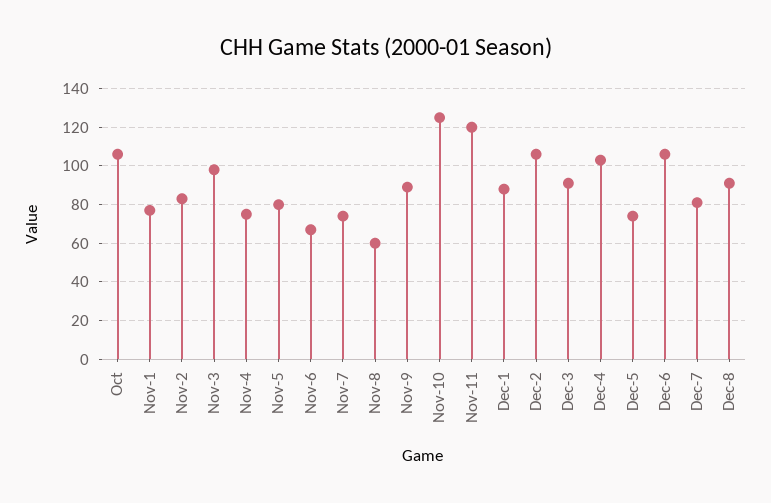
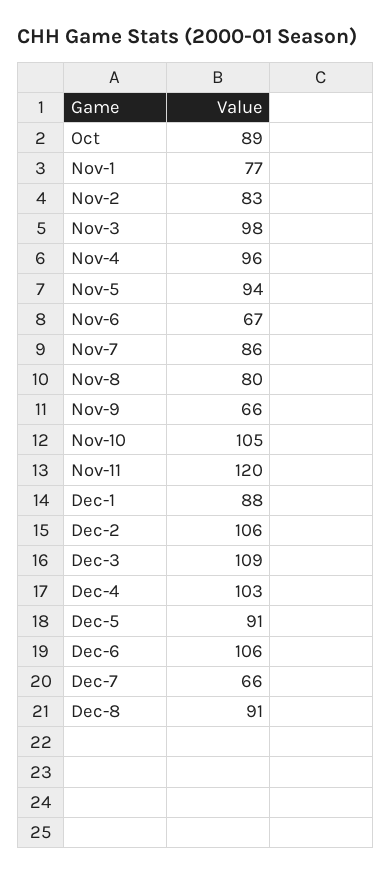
Oct: 105 -> 89
Nov-4: 75 -> 96
Nov-5: 80 -> 94
Nov-7: 75 -> 86
Nov-8: 60 -> 80
Nov-9: 90 -> 66
Nov-10: 125 -> 105
Dec-3: 90 -> 109
Dec-5: 75 -> 91
Dec-7: 80 -> 66

